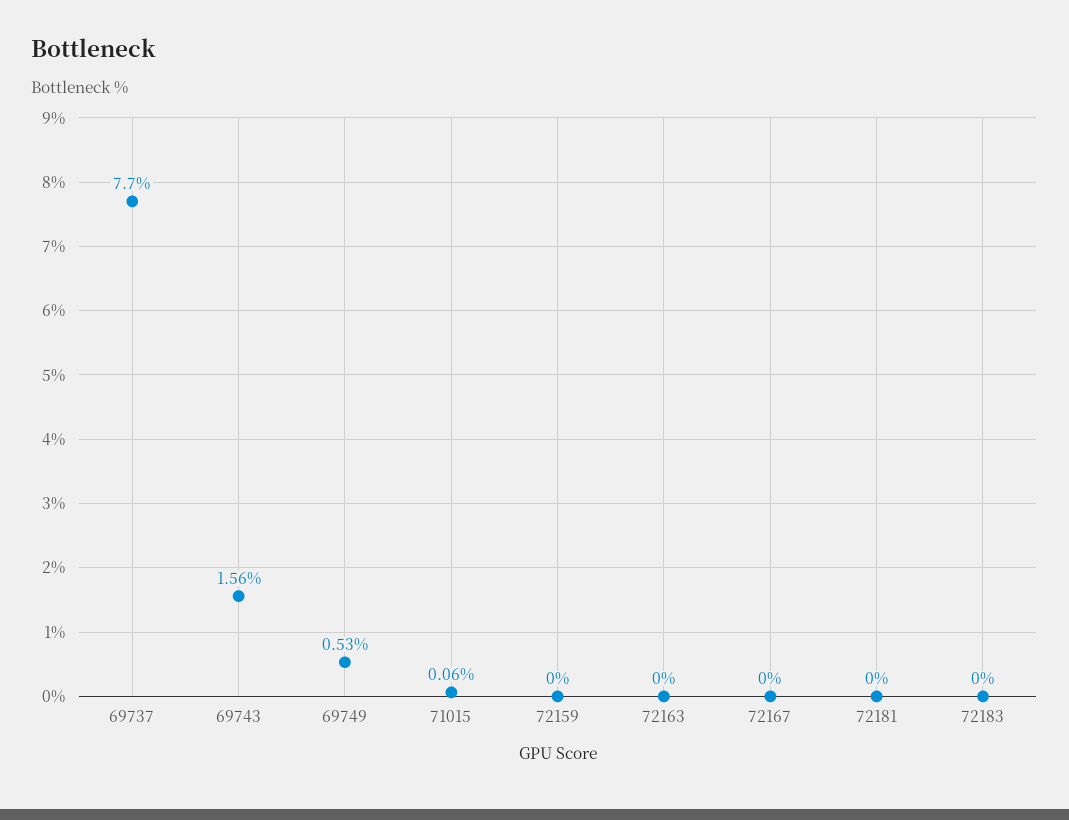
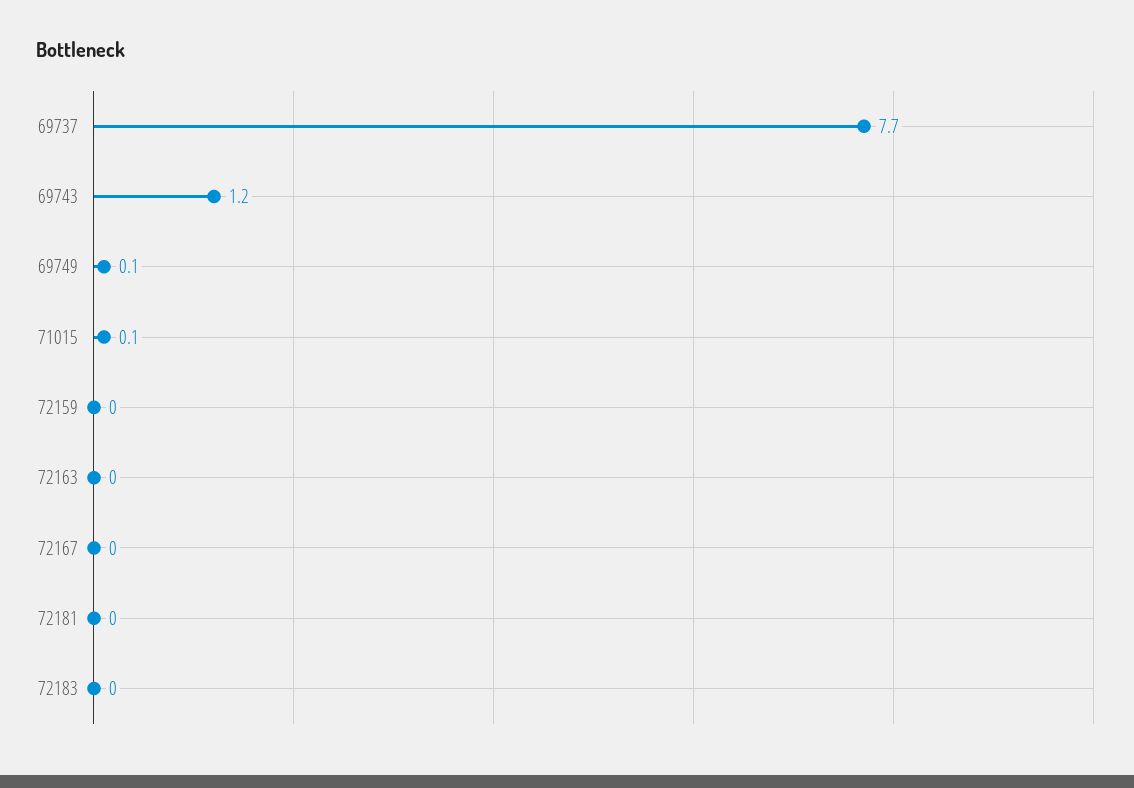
69743: 1.56 -> 1.2
69749: 0.53 -> 0.1

